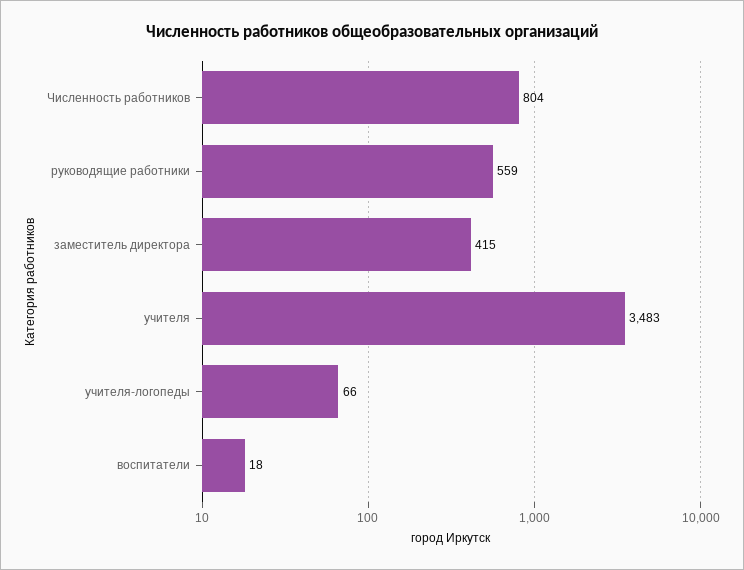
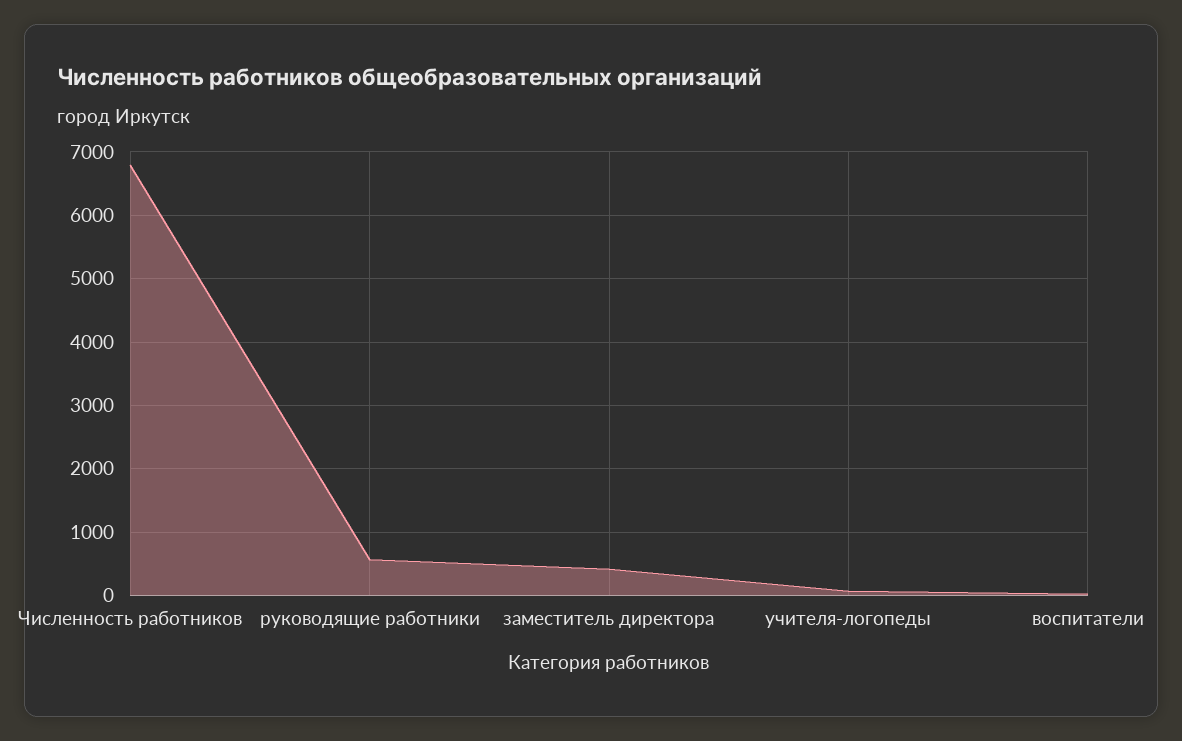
Численность работников: 804 -> 6800
учителя: 3483 -> none

